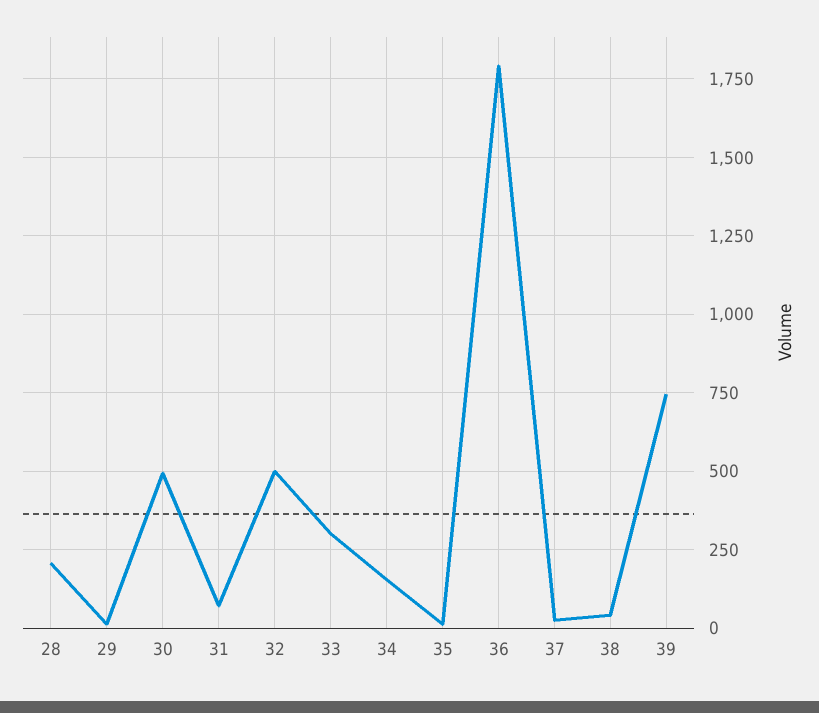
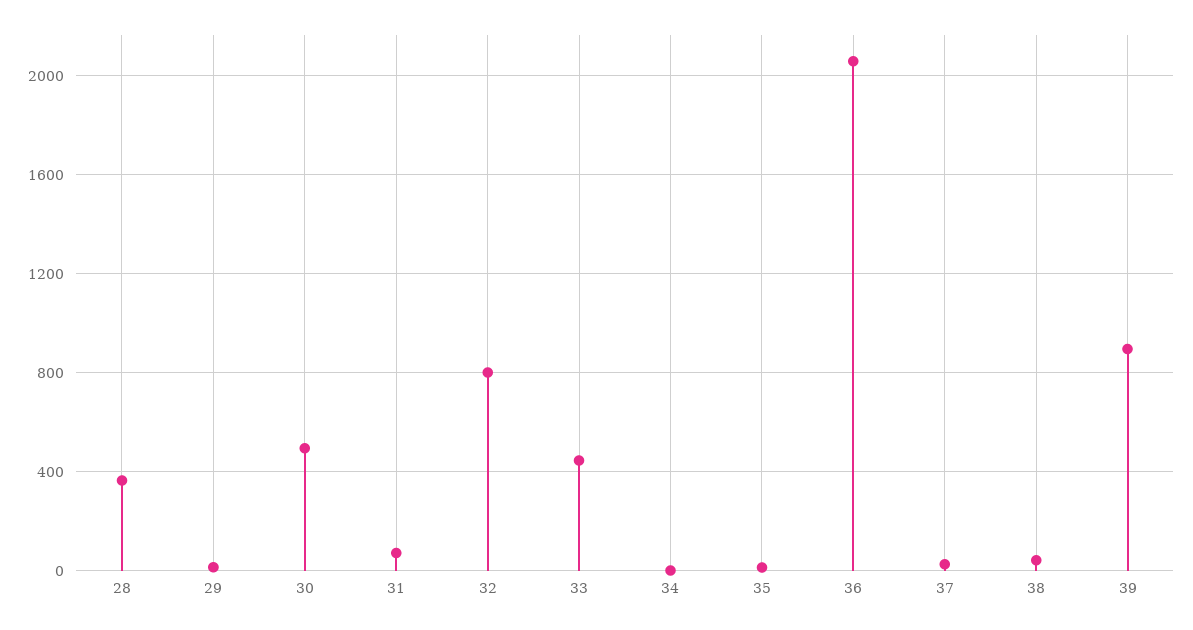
28: 200 -> 350
32: 500 -> 800
33: 300 -> 450
34: 150 -> 0
36: 1800 -> 2050
39: 750 -> 900

